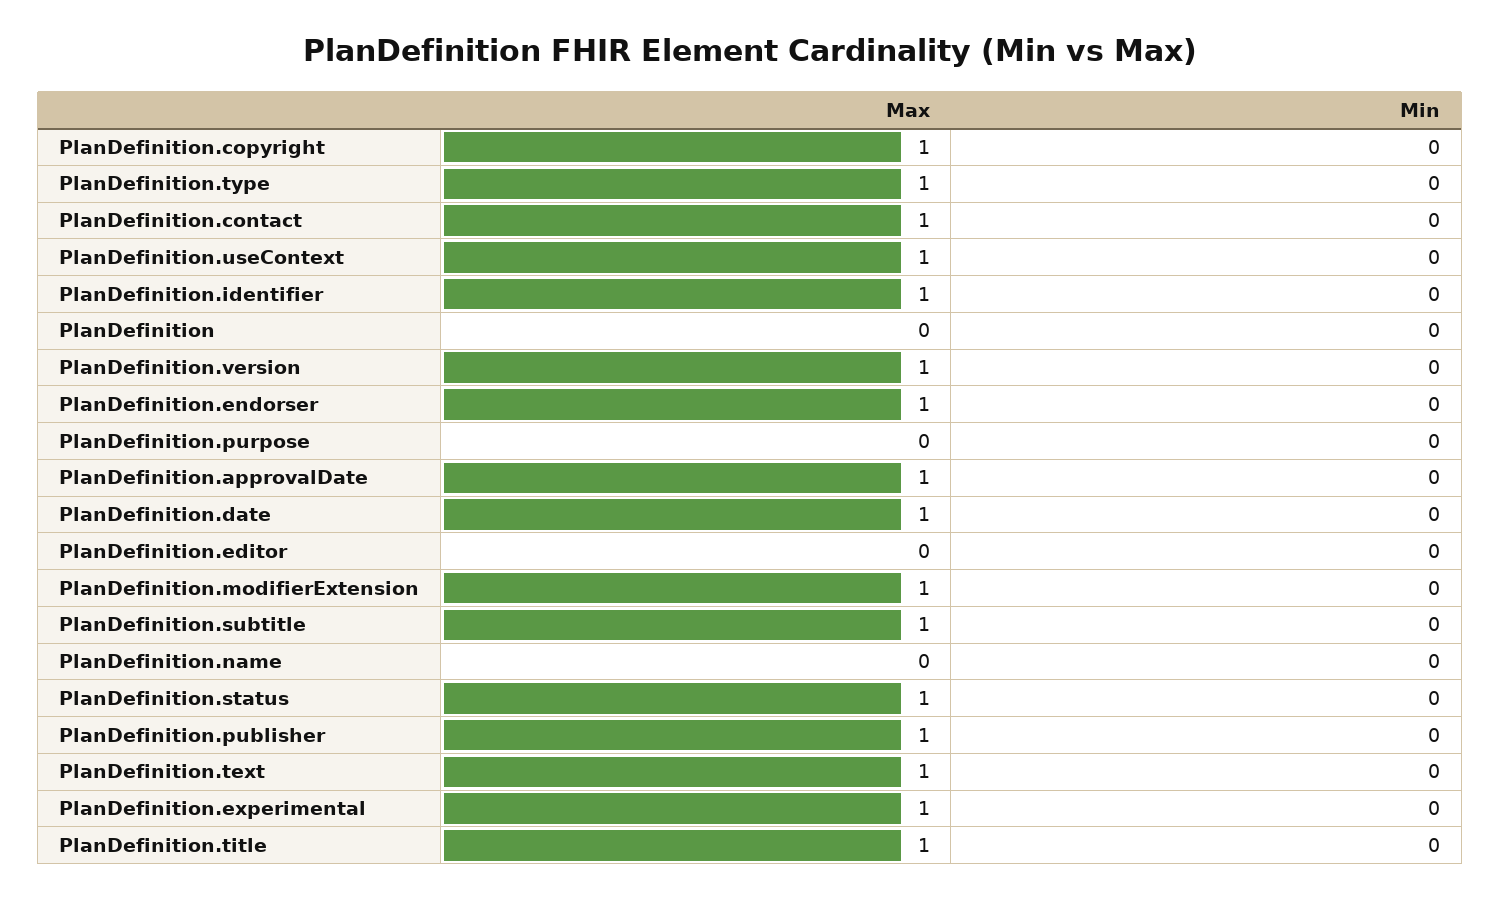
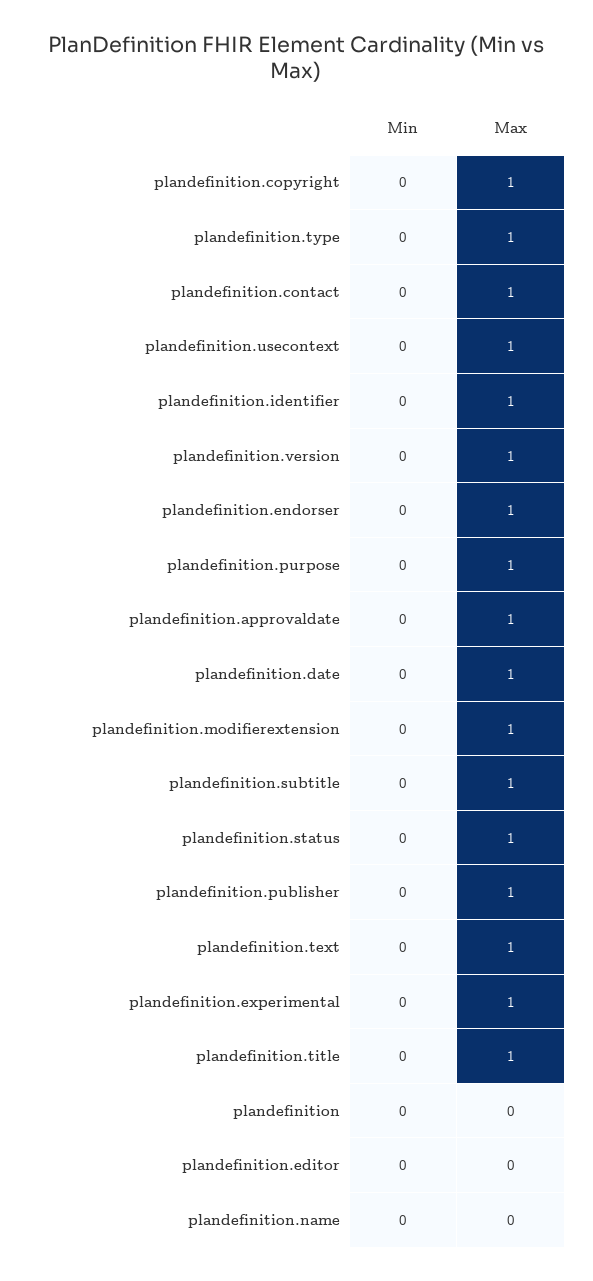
Max, PlanDefinition.purpose: 0 -> 1

